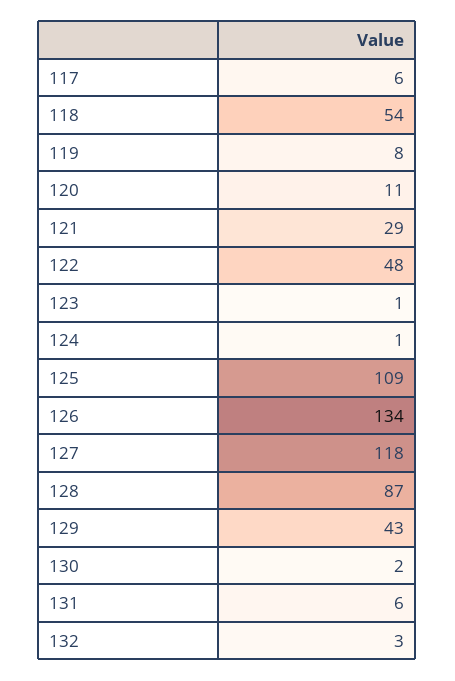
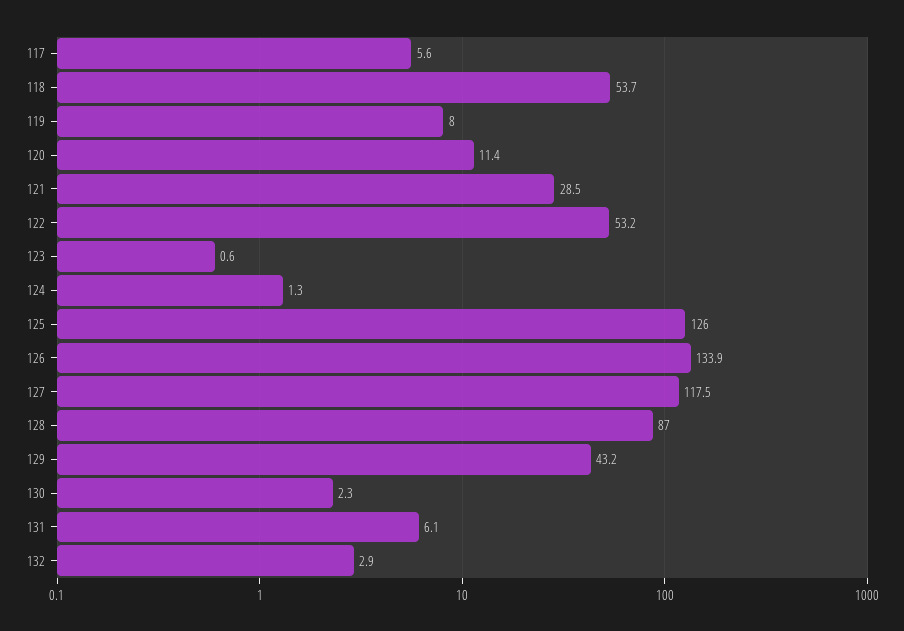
122: 48 -> 53.2
125: 109 -> 126

